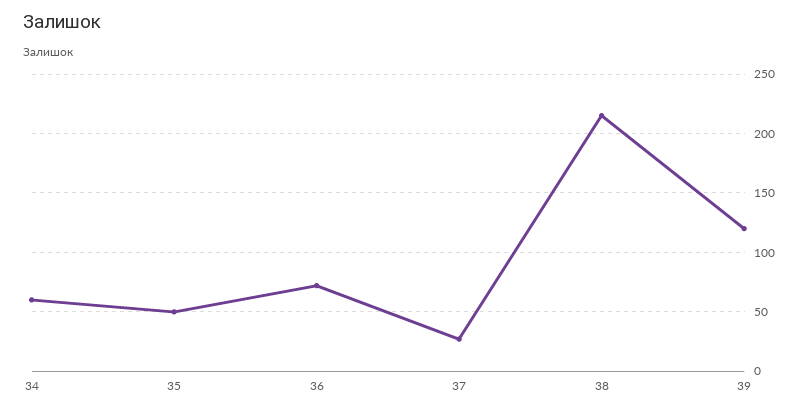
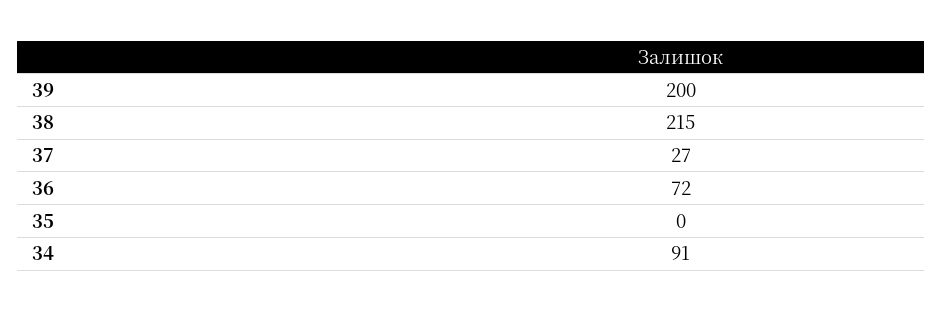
34: 60 -> 91
35: 50 -> 0
39: 120 -> 200

